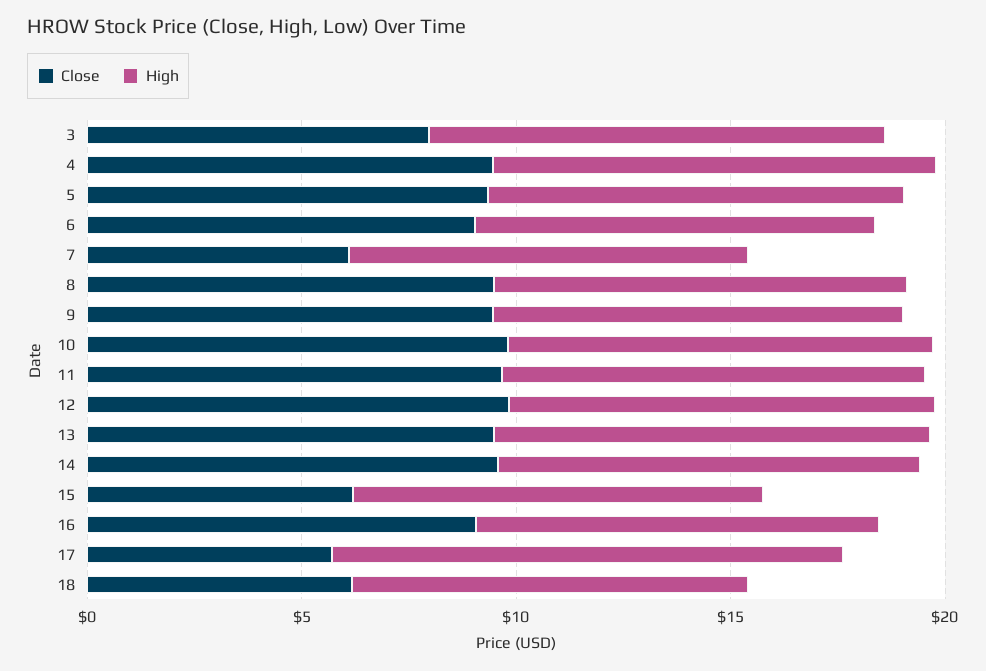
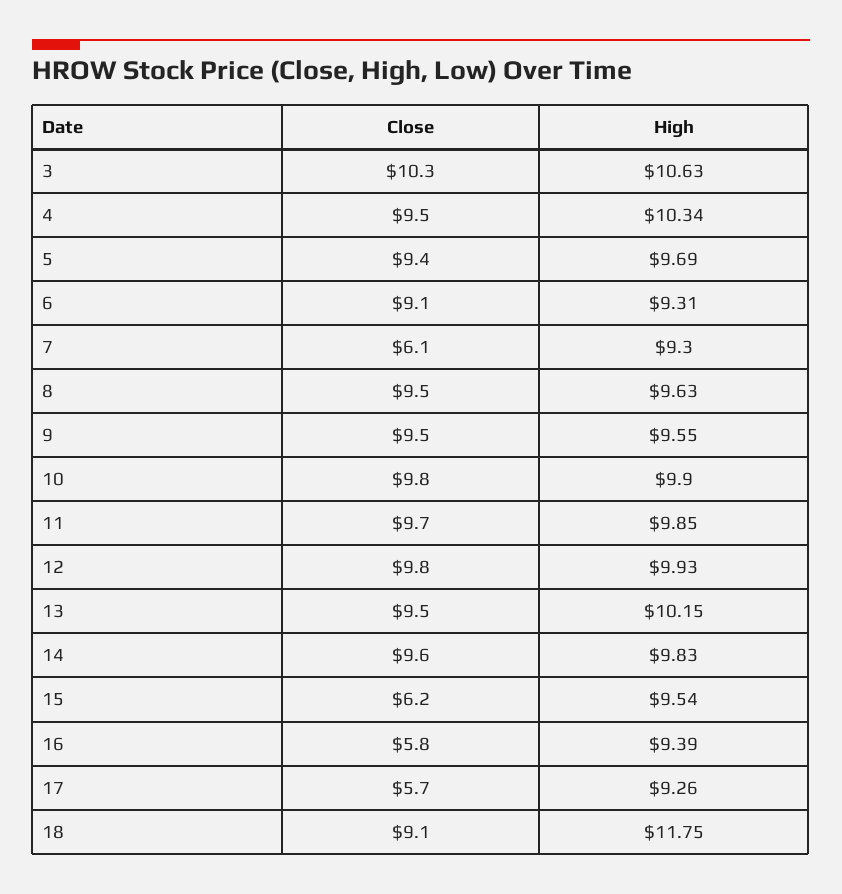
Close, 3: 8 -> 10.3
Close, 16: 9 -> 5.8
High, 17: 12 -> 9.26
Close, 18: 6 -> 9.1
High, 18: 9 -> 11.75

